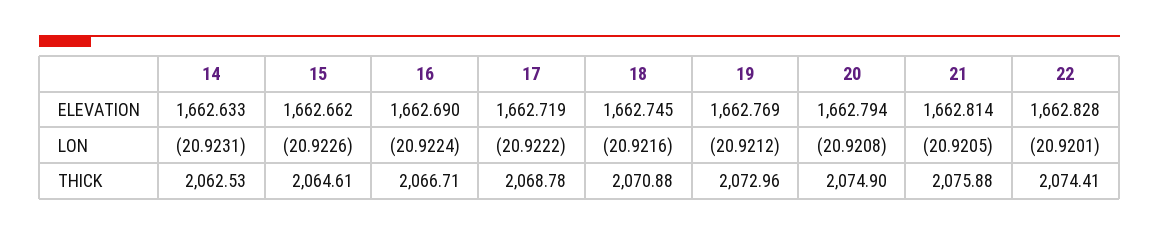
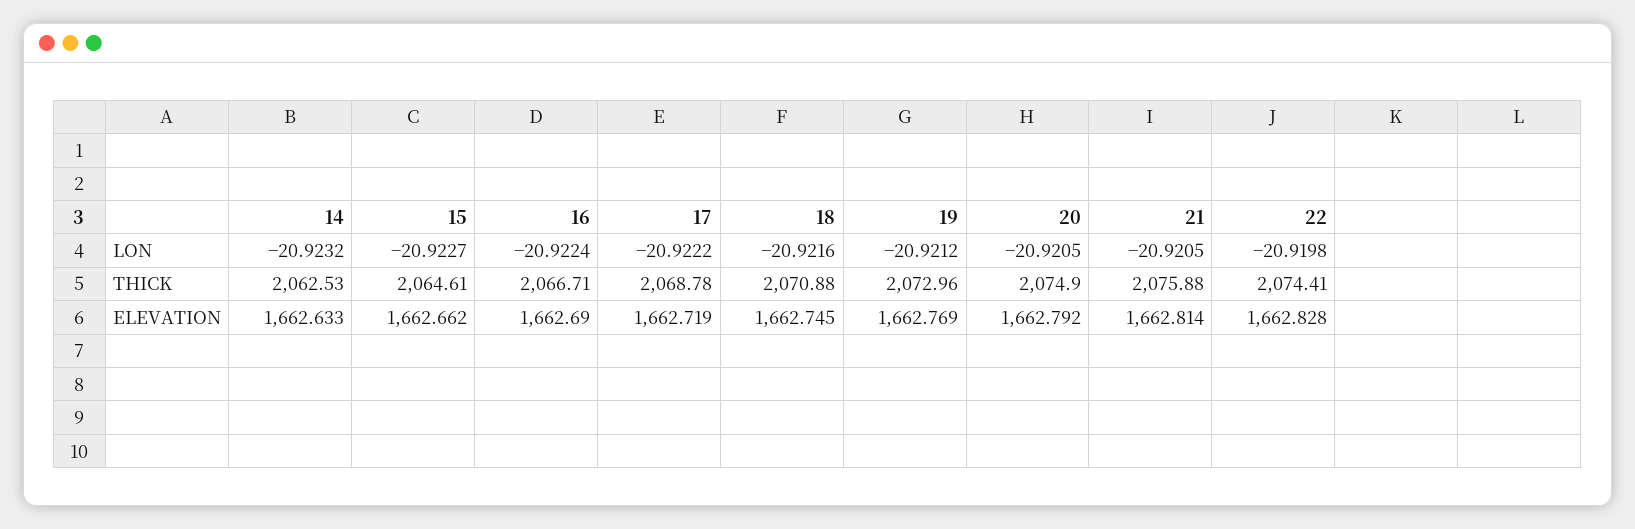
20, ELEVATION: 1662.794 -> 1662.792
14, LON: -20.9231 -> -20.9232
15, LON: -20.9226 -> -20.9227
20, LON: -20.9208 -> -20.9205
22, LON: -20.9201 -> -20.9198

